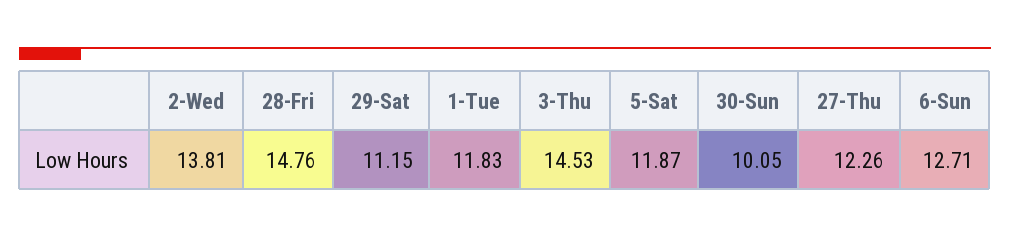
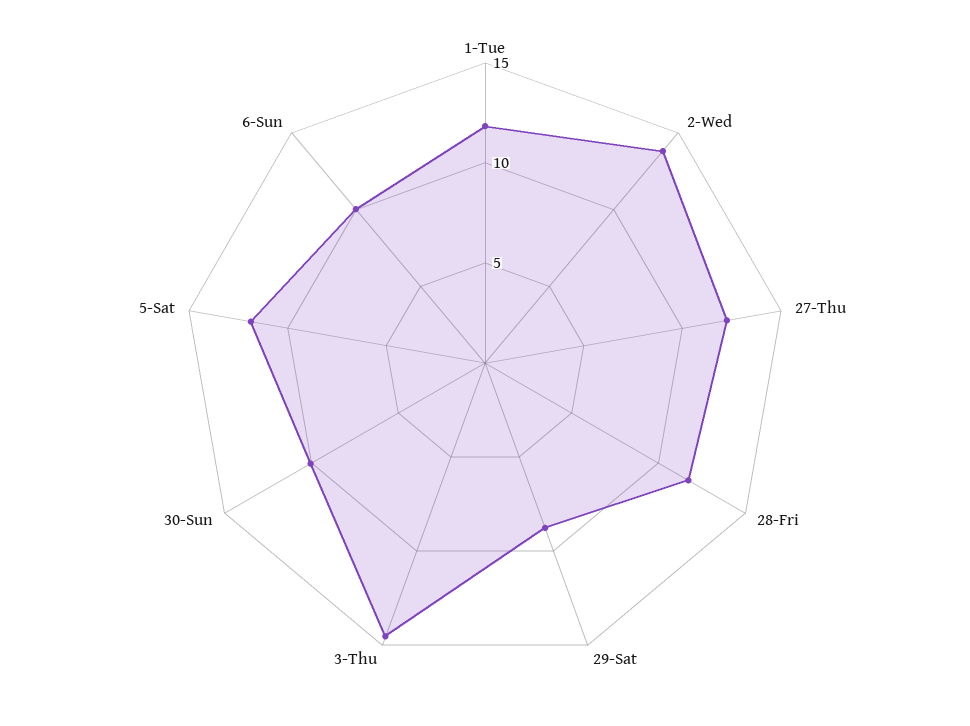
28-Fri: 14.76 -> 12
29-Sat: 11.15 -> 9
6-Sun: 12.71 -> 10

